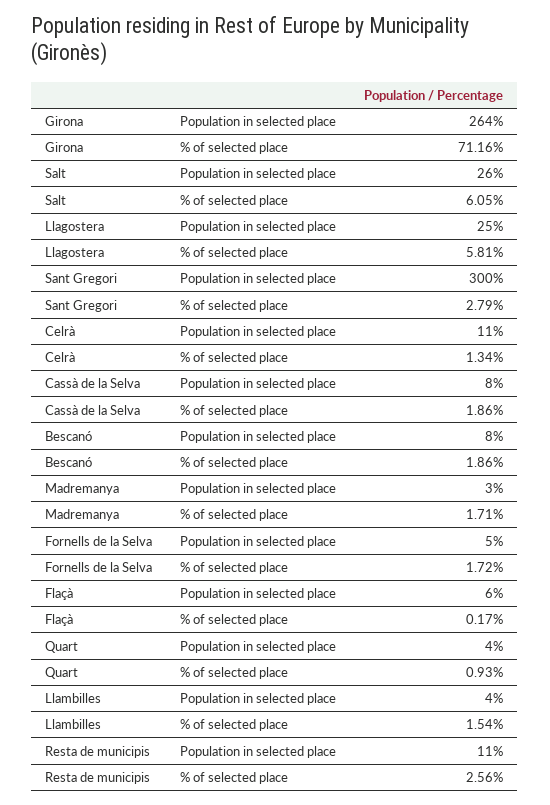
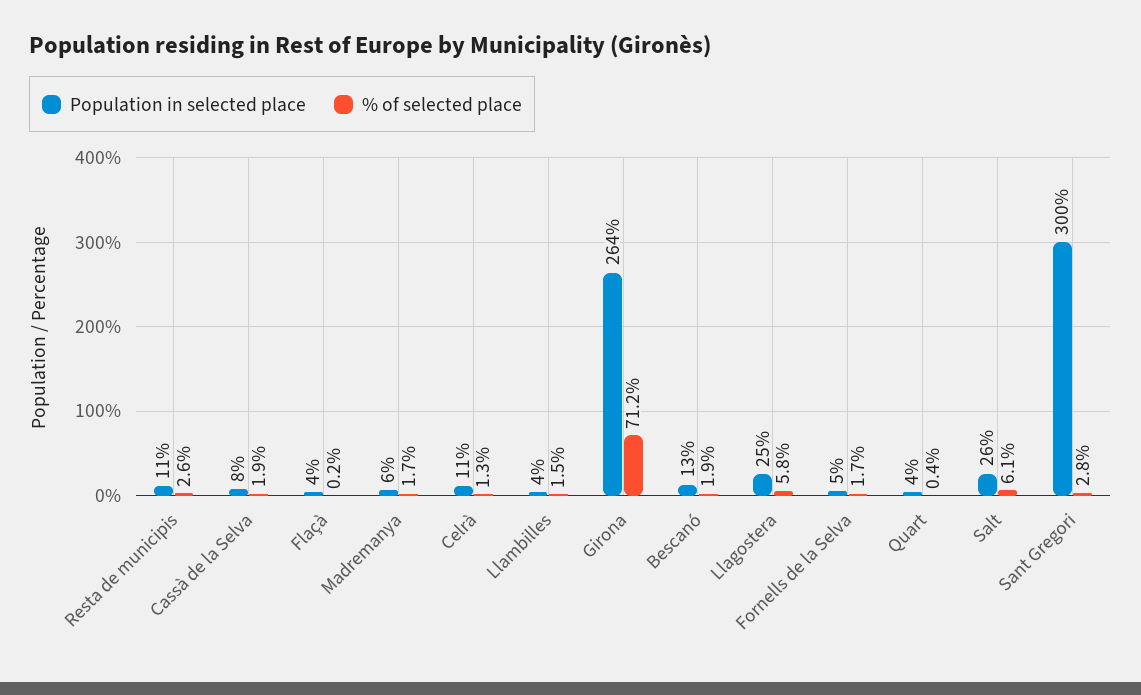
Population in selected place, Bescanó: 8 -> 13
Population in selected place, Madremanya: 3 -> 6
Population in selected place, Flaçà: 6 -> 4
% of selected place, Quart: 0.93 -> 0.4

